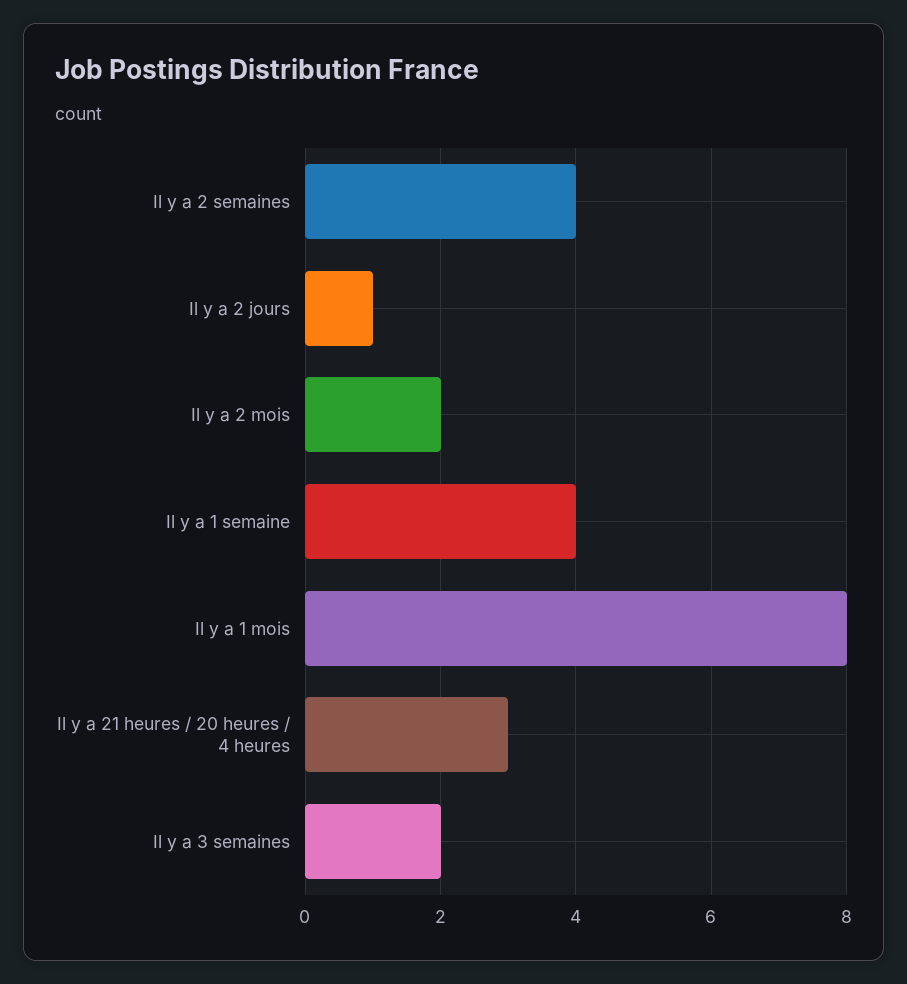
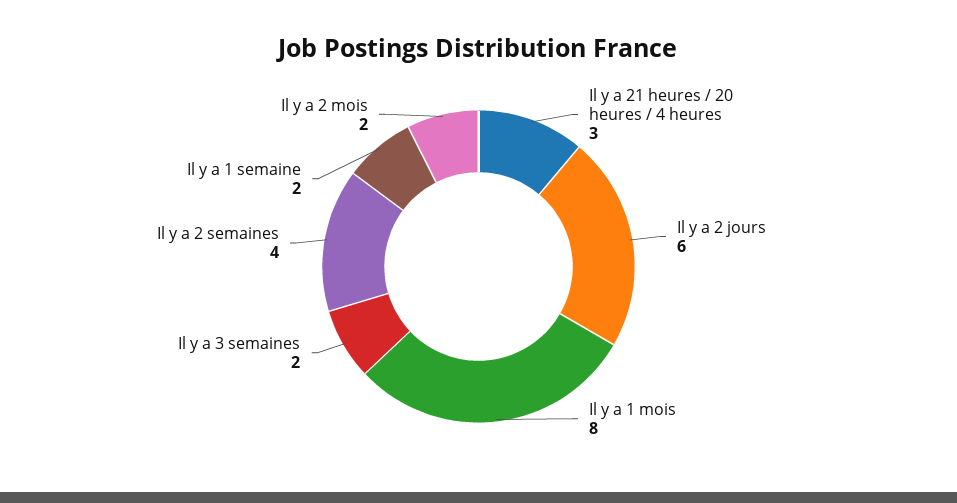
Il y a 2 jours: 1 -> 6
Il y a 1 semaine: 4 -> 2

